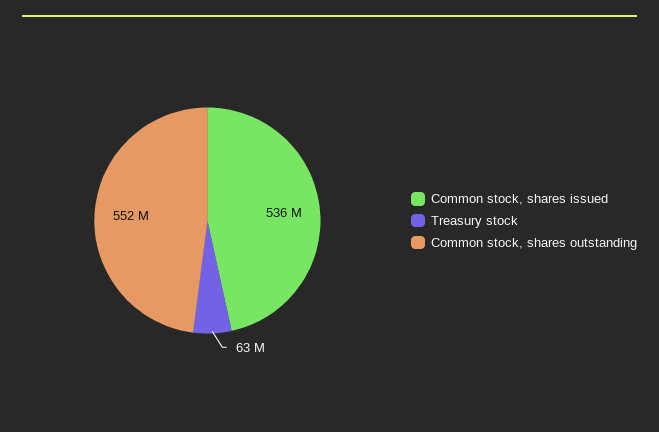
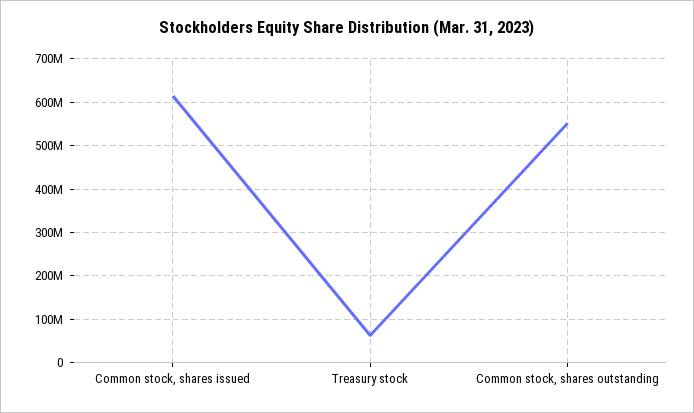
Common stock, shares issued: 536000000 -> 620000000

